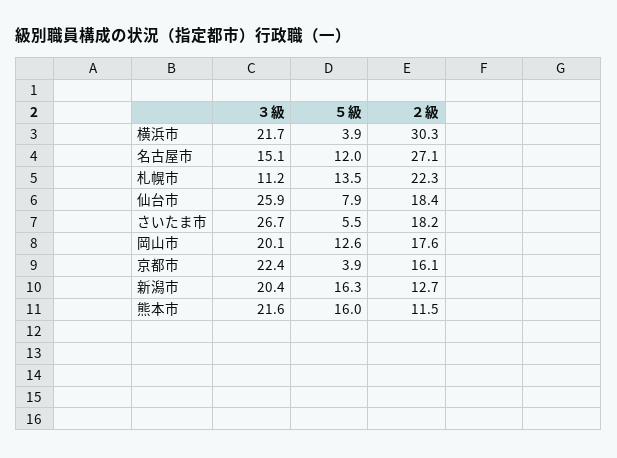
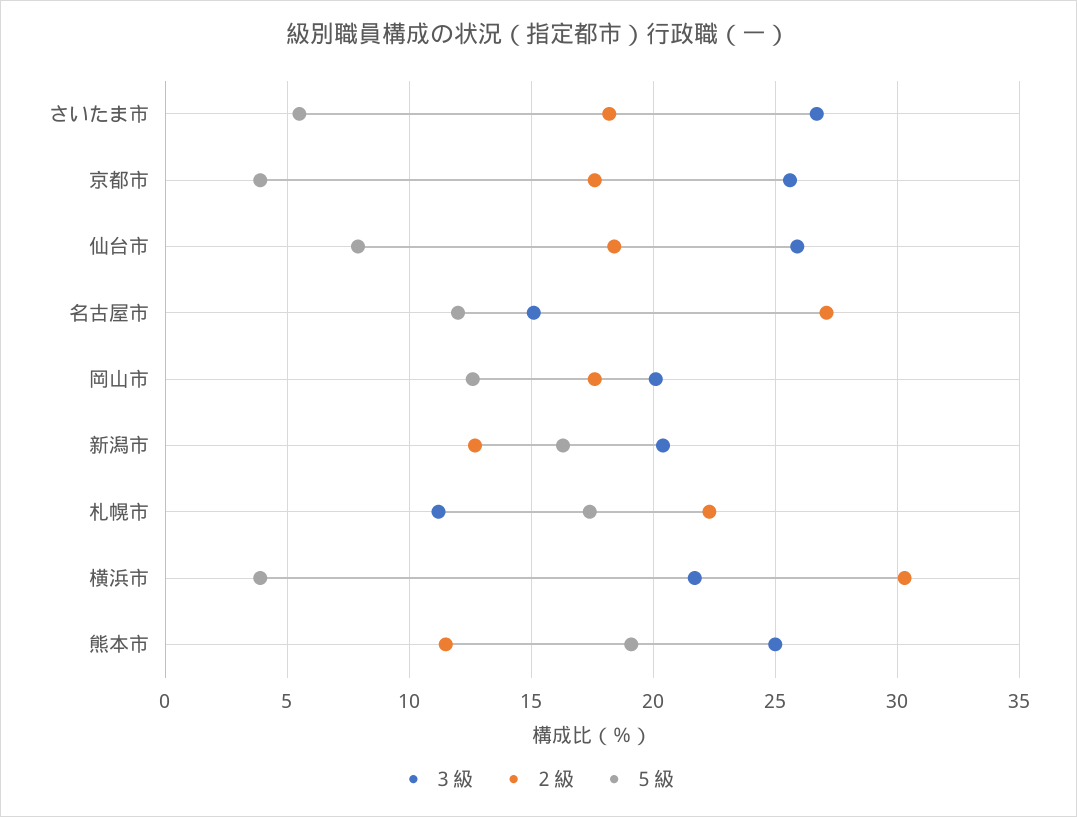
５級, 札幌市: 13.5 -> 17.5
３級, 京都市: 22.4 -> 25.5
２級, 京都市: 16.1 -> 17.5
３級, 熊本市: 21.6 -> 25
５級, 熊本市: 16 -> 19

